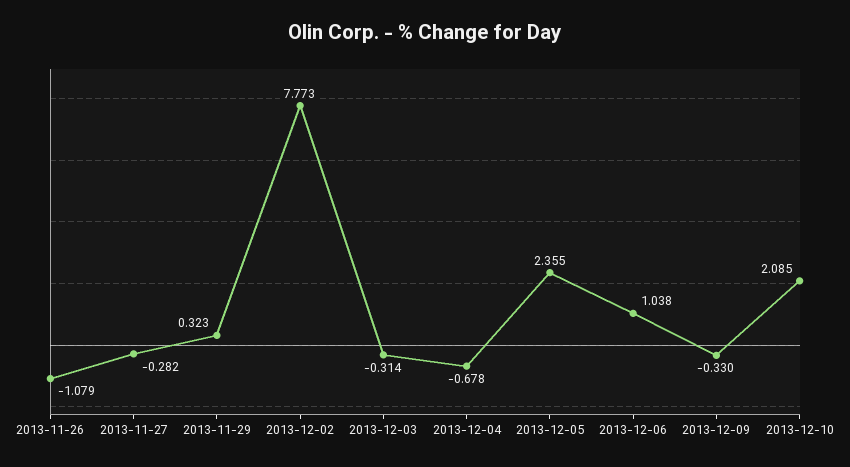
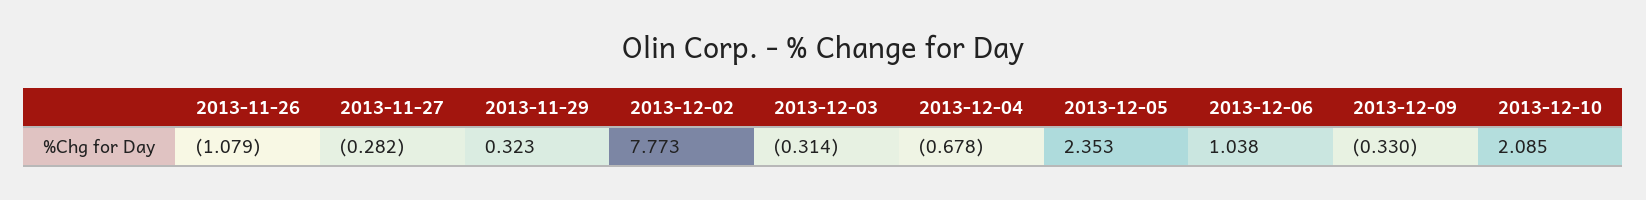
2013-12-05: 2.355 -> 2.353

